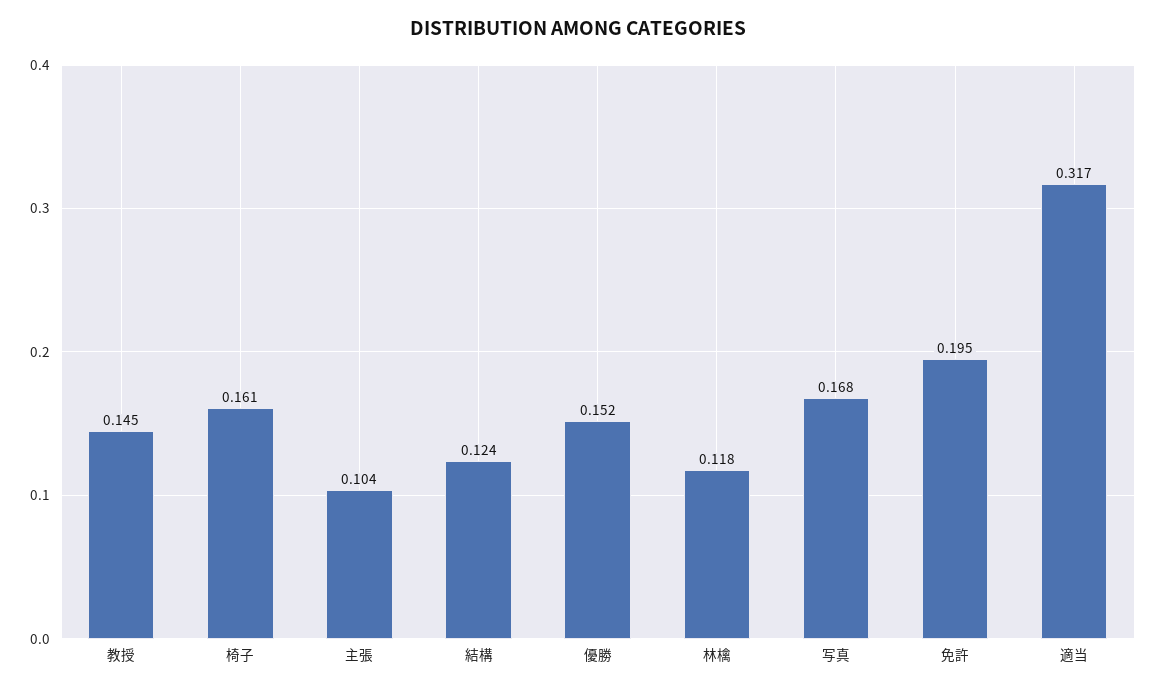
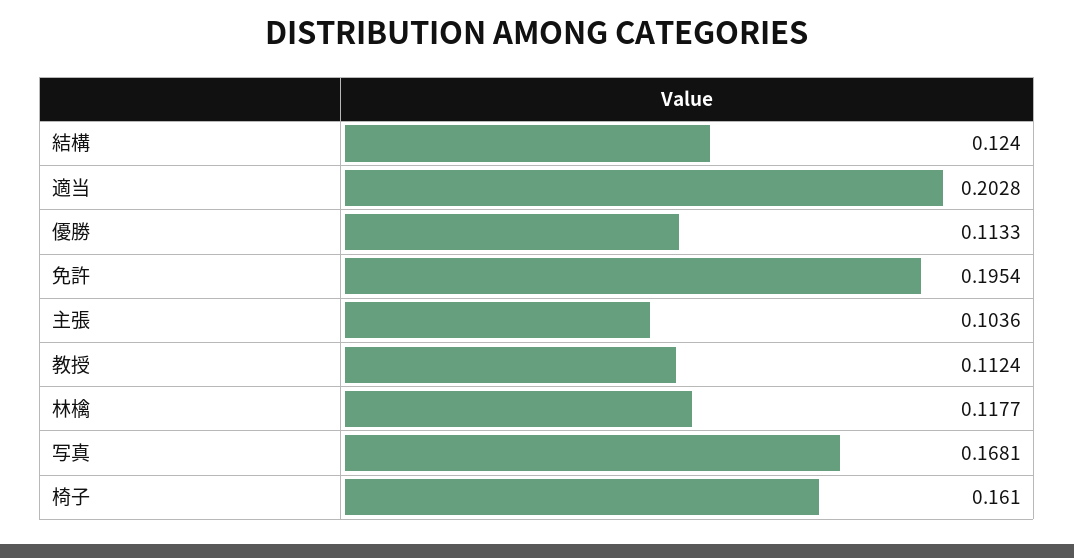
教授: 0.145 -> 0.1124
優勝: 0.152 -> 0.1133
適当: 0.317 -> 0.2028

